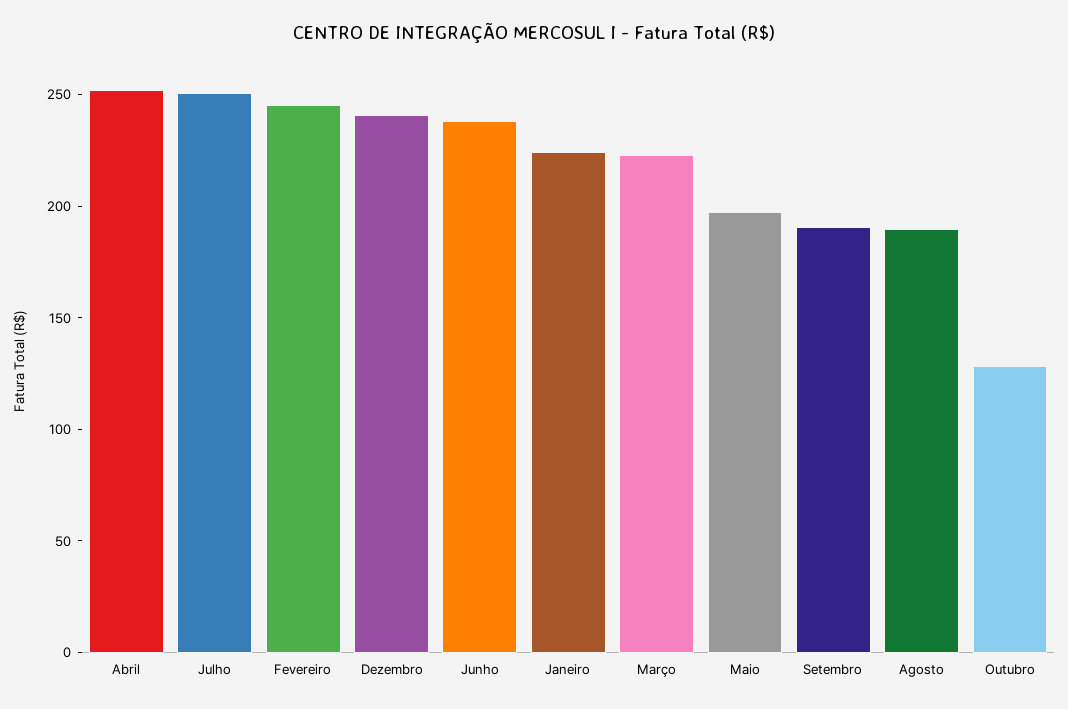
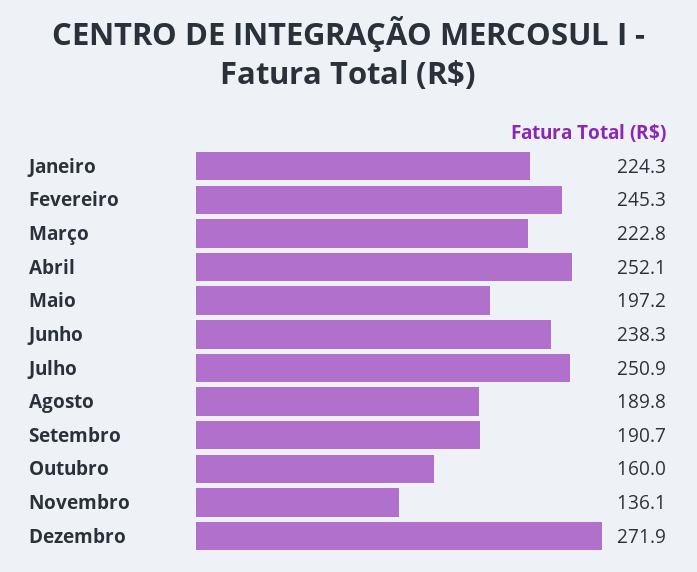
Dezembro: 240 -> 271.9
Outubro: 130 -> 160
Novembro: none -> 136.1

